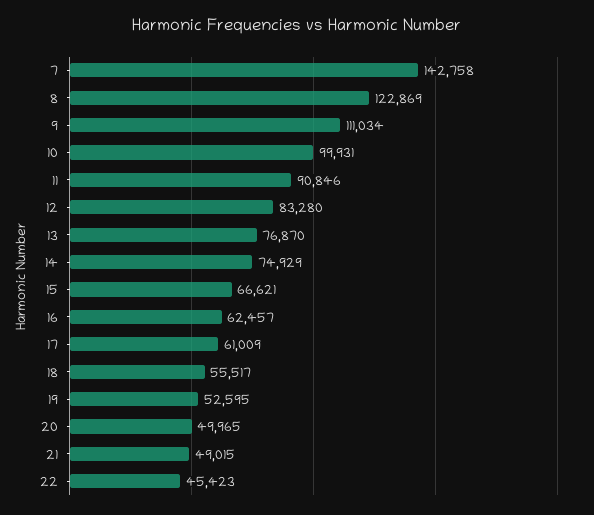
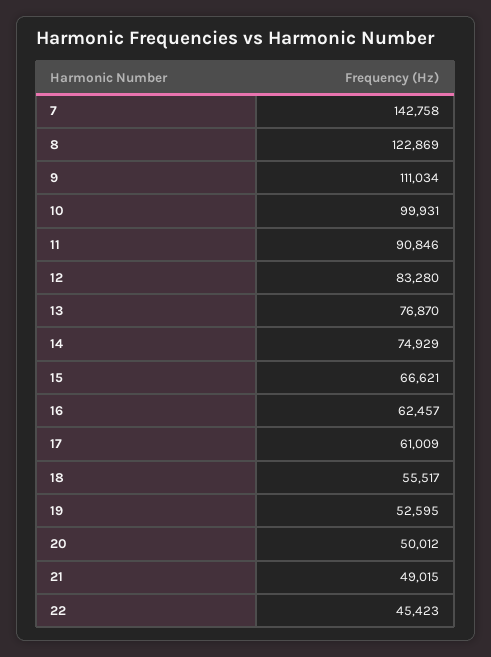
20: 49965 -> 50012

